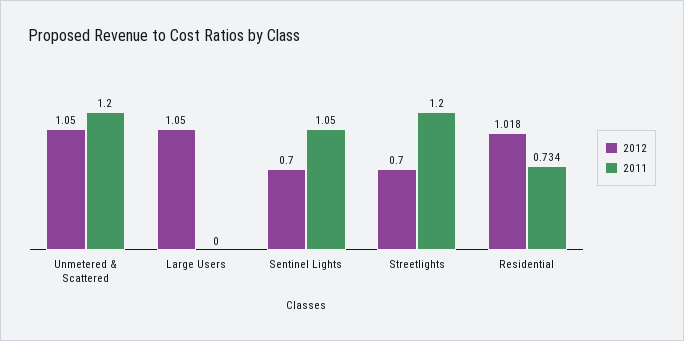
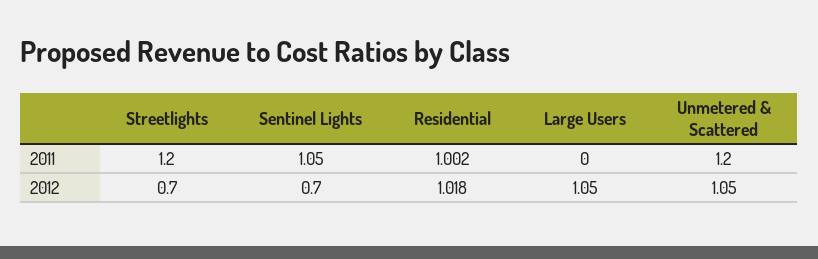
2011, Residential: 0.734 -> 1.002

